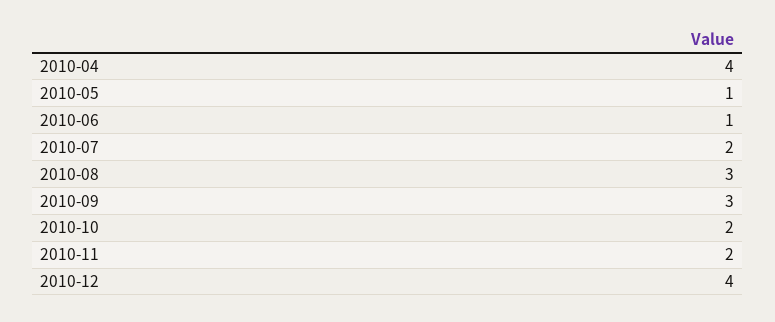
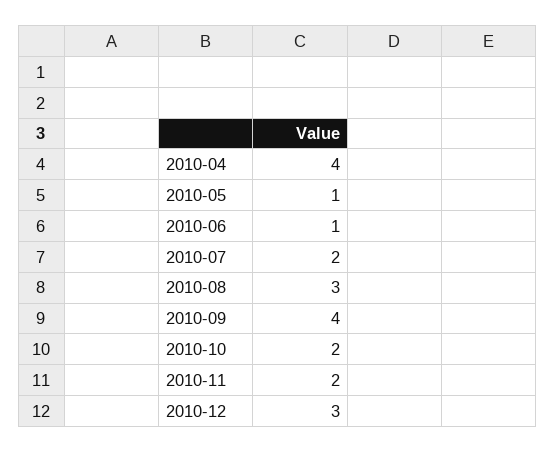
2010-09: 3 -> 4
2010-12: 4 -> 3

